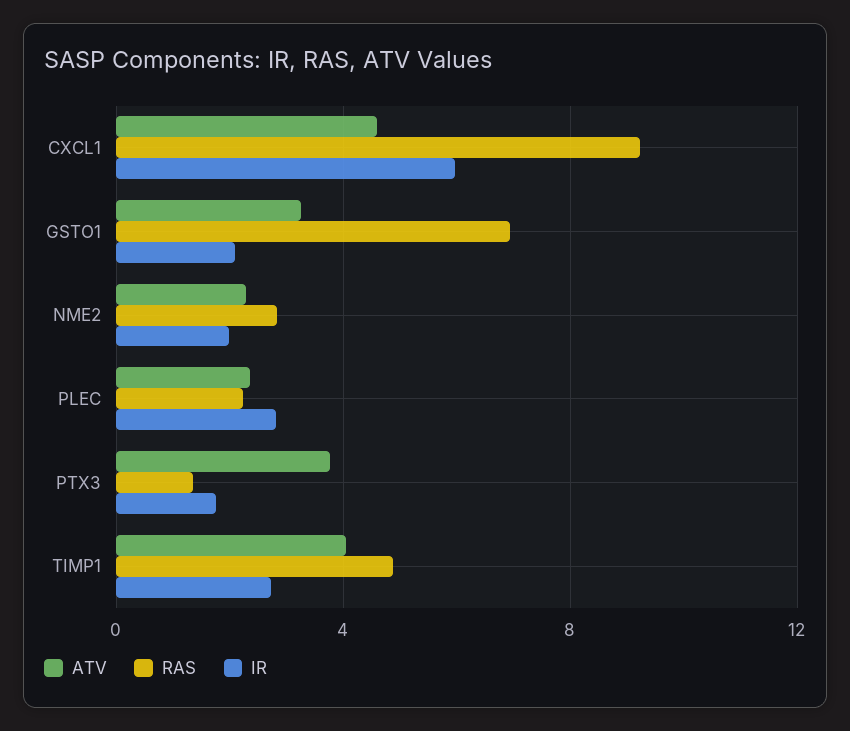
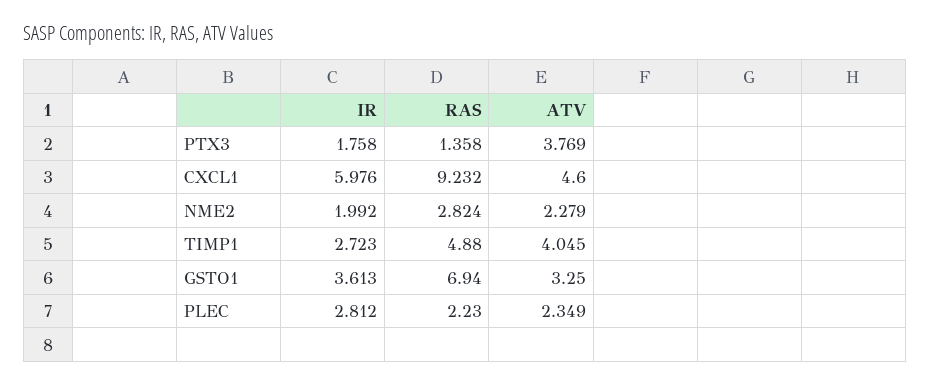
IR, GSTO1: 2 -> 3.613

